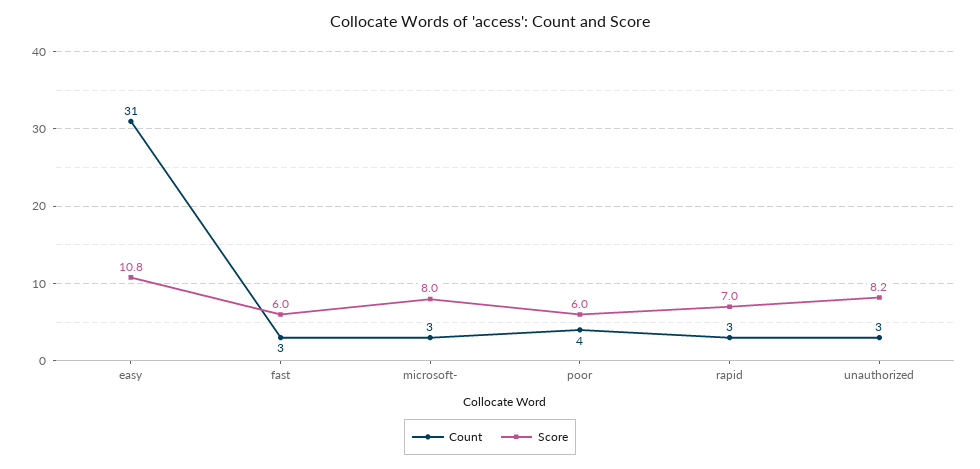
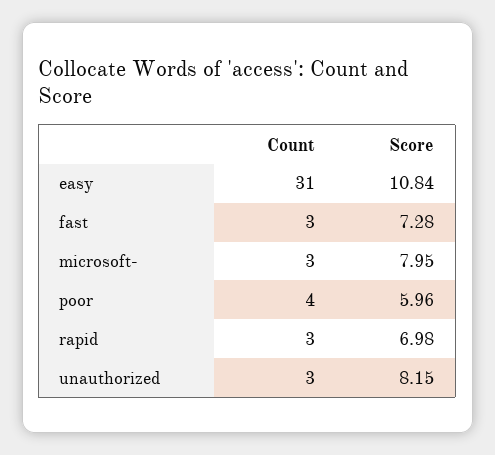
Score, fast: 6 -> 7.28

